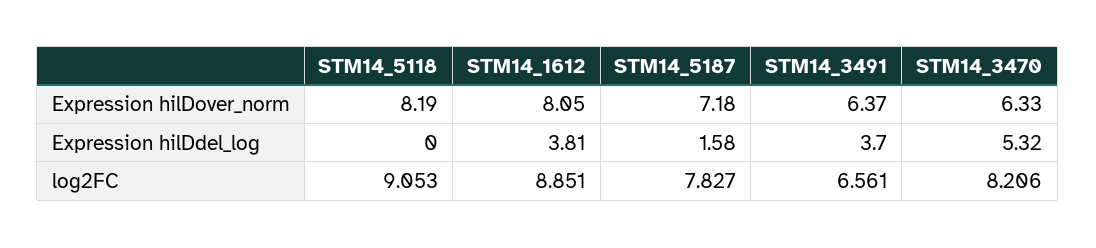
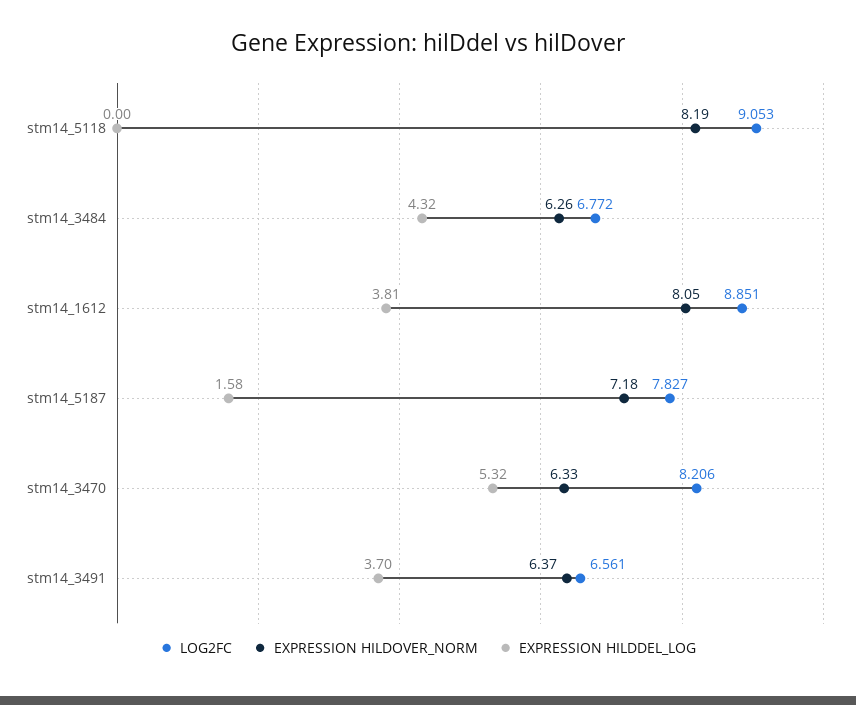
log2FC, stm14_3484: none -> 6.772
Expression hilDover_norm, stm14_3484: none -> 6.26
Expression hilDdel_log, stm14_3484: none -> 4.32

